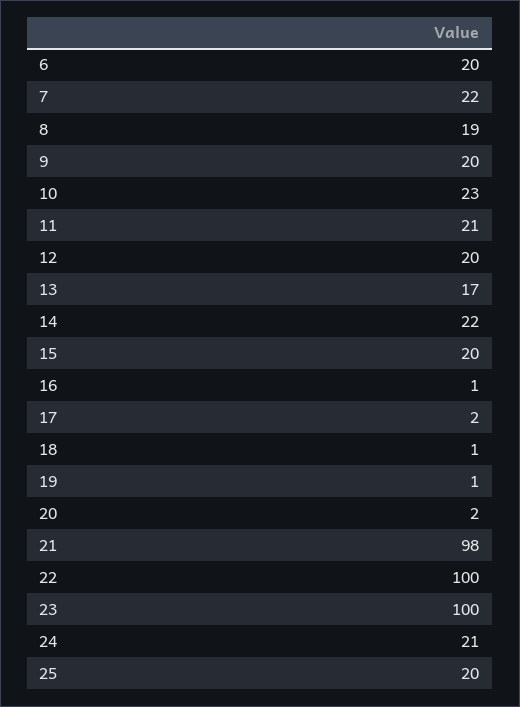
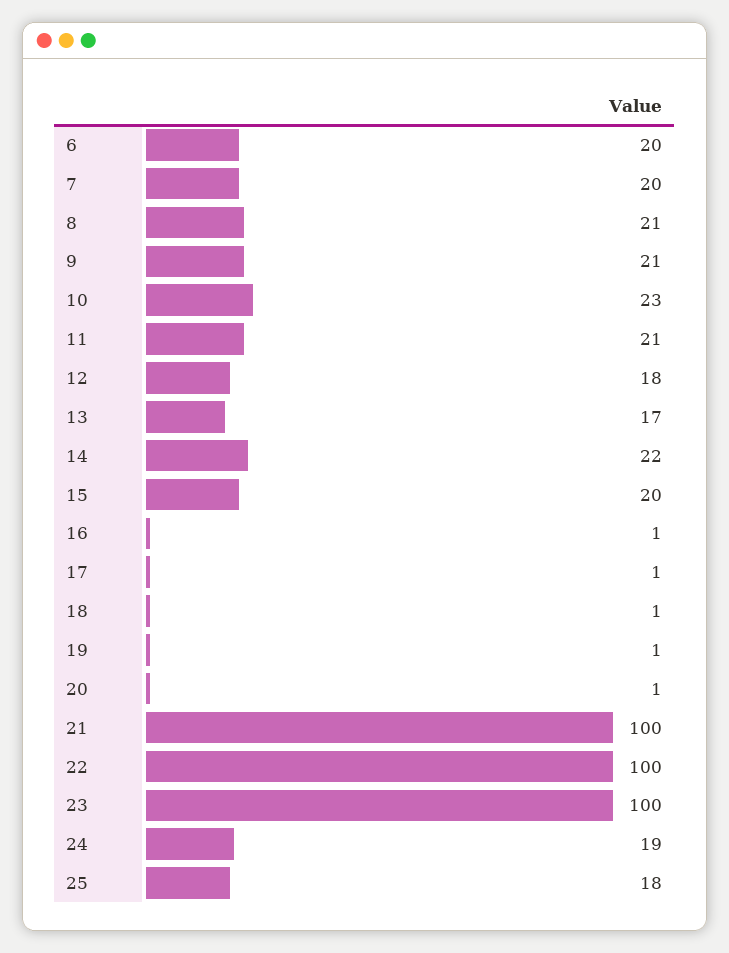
7: 22 -> 20
8: 19 -> 21
9: 20 -> 21
12: 20 -> 18
17: 2 -> 1
20: 2 -> 1
21: 98 -> 100
24: 21 -> 19
25: 20 -> 18

